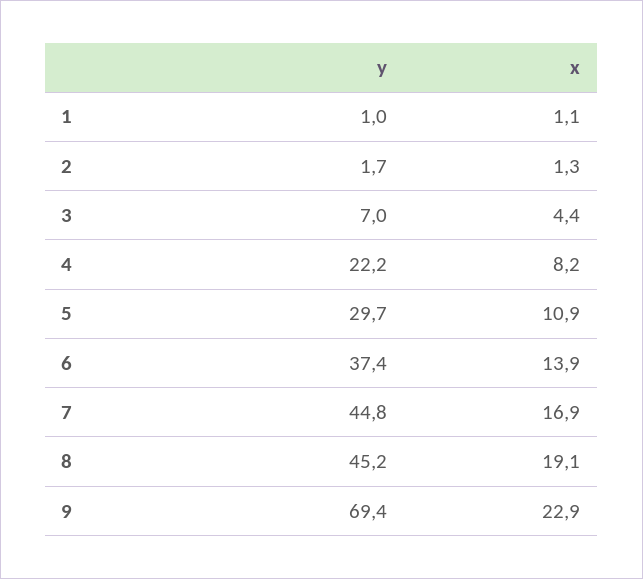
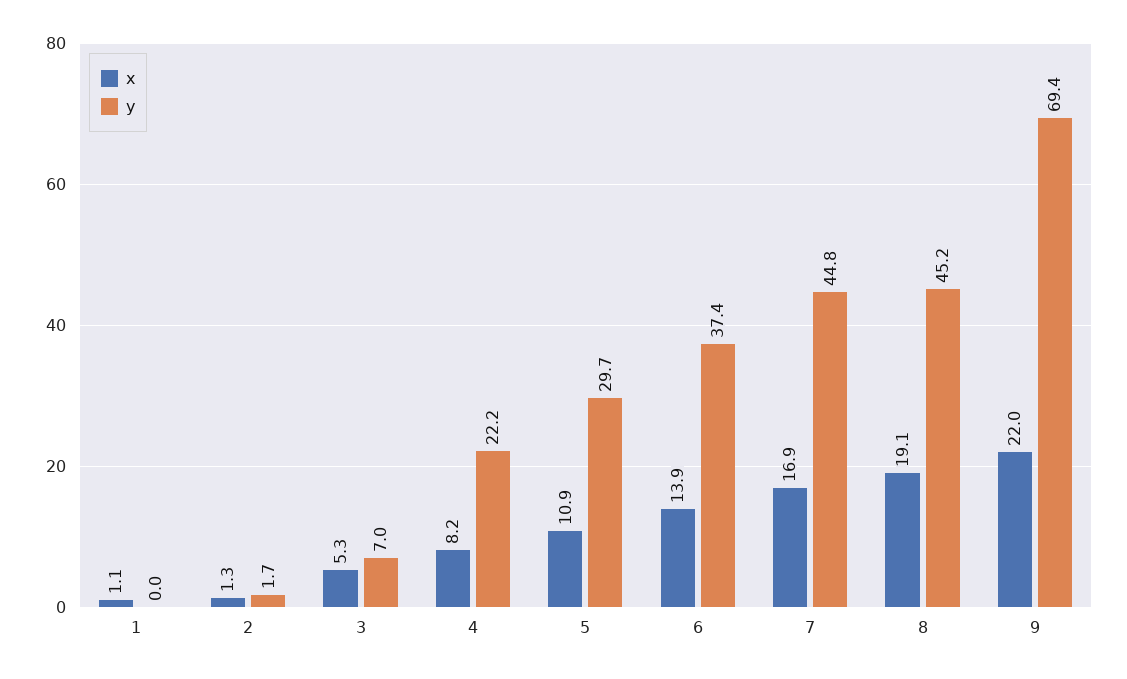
y, 1: 1 -> 0
x, 3: 4.4 -> 5.3
x, 9: 22.9 -> 22

